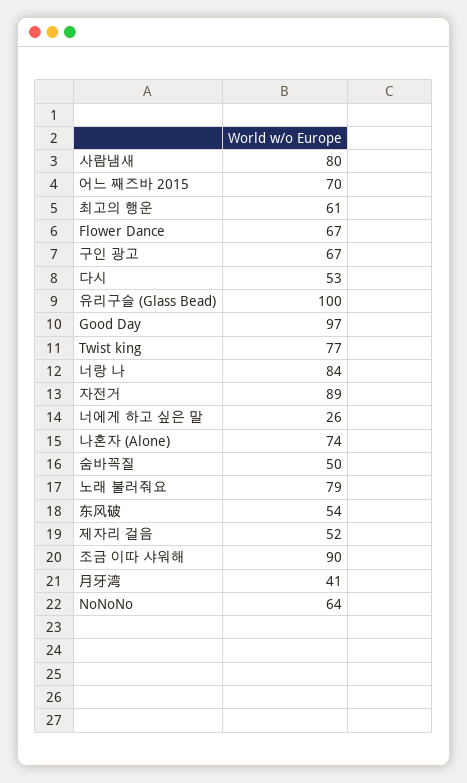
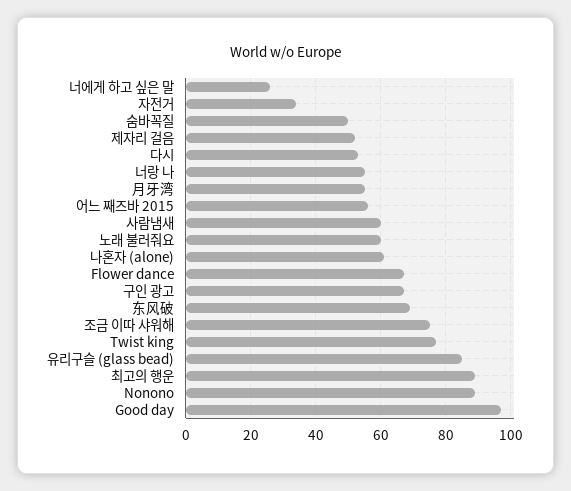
사람냄새: 80 -> 60
어느 째즈바 2015: 70 -> 55
최고의 행운: 61 -> 90
유리구슬 (Glass Bead): 100 -> 85
너랑 나: 84 -> 55
자전거: 89 -> 35
나혼자 (Alone): 74 -> 60
노래 불러줘요: 79 -> 60
东风破: 54 -> 70
조금 이따 샤워해: 90 -> 75
月牙湾: 41 -> 55
NoNoNo: 64 -> 90

